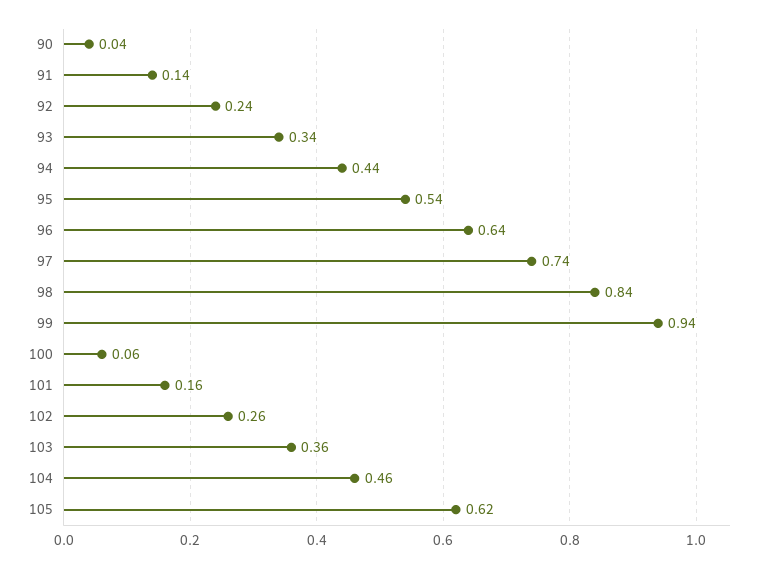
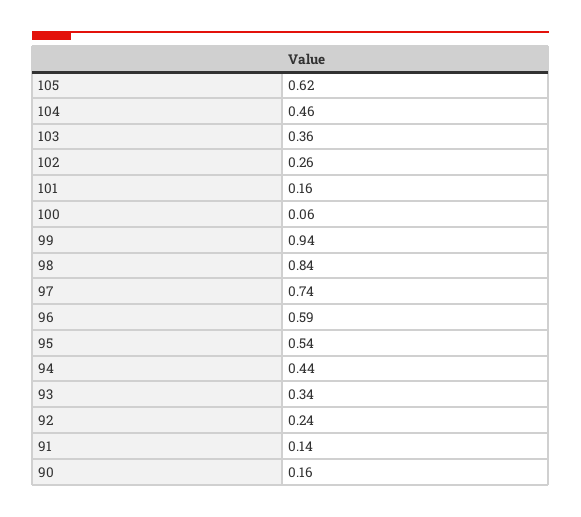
90: 0.04 -> 0.16
96: 0.64 -> 0.59

